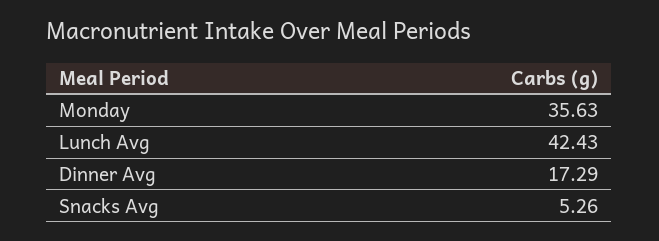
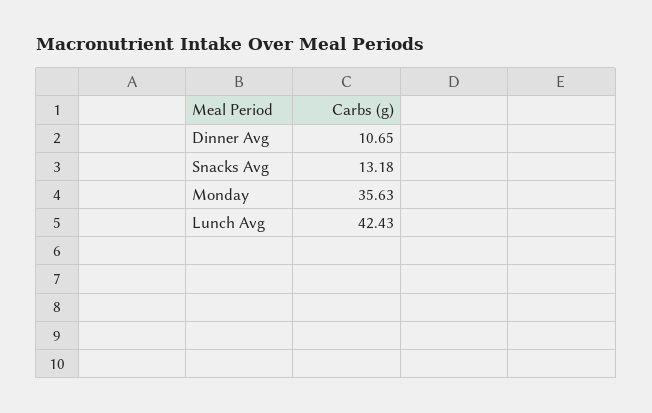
Dinner Avg: 17.29 -> 10.65
Snacks Avg: 5.26 -> 13.18

